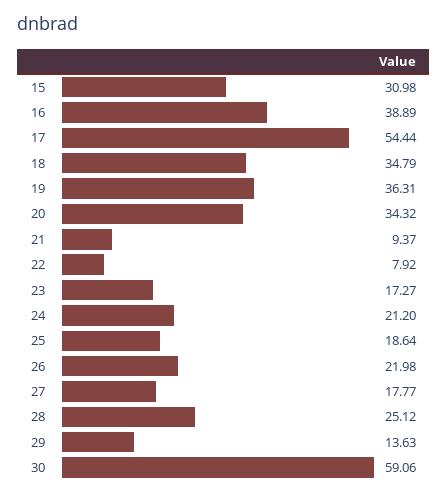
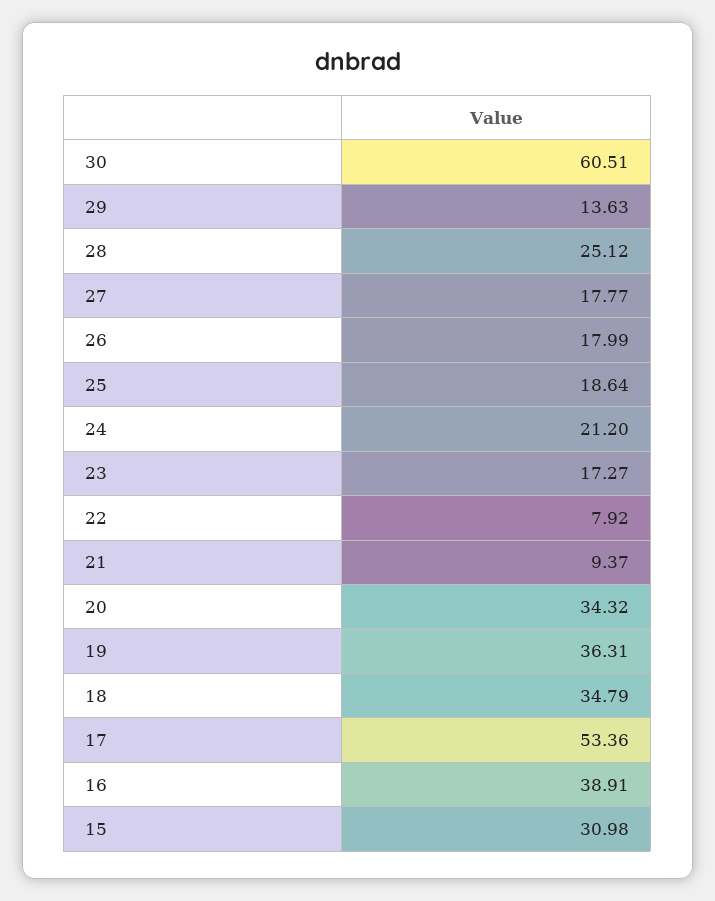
16: 38.89 -> 38.91
17: 54.44 -> 53.36
26: 21.98 -> 17.99
30: 59.06 -> 60.51

